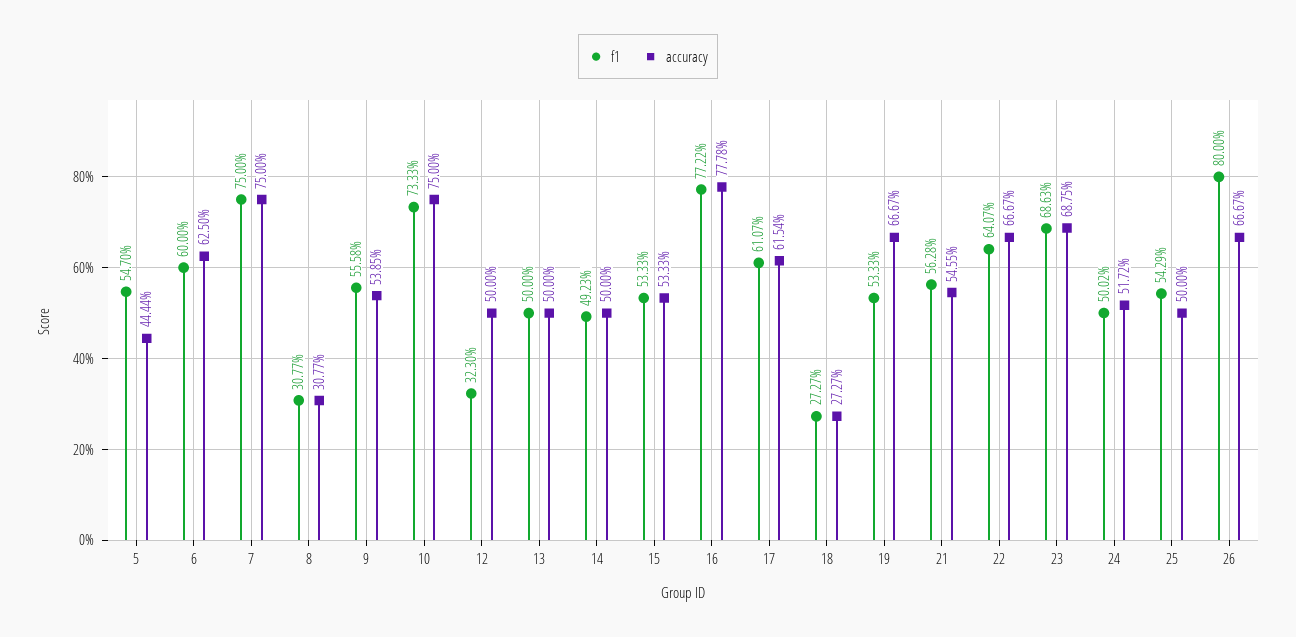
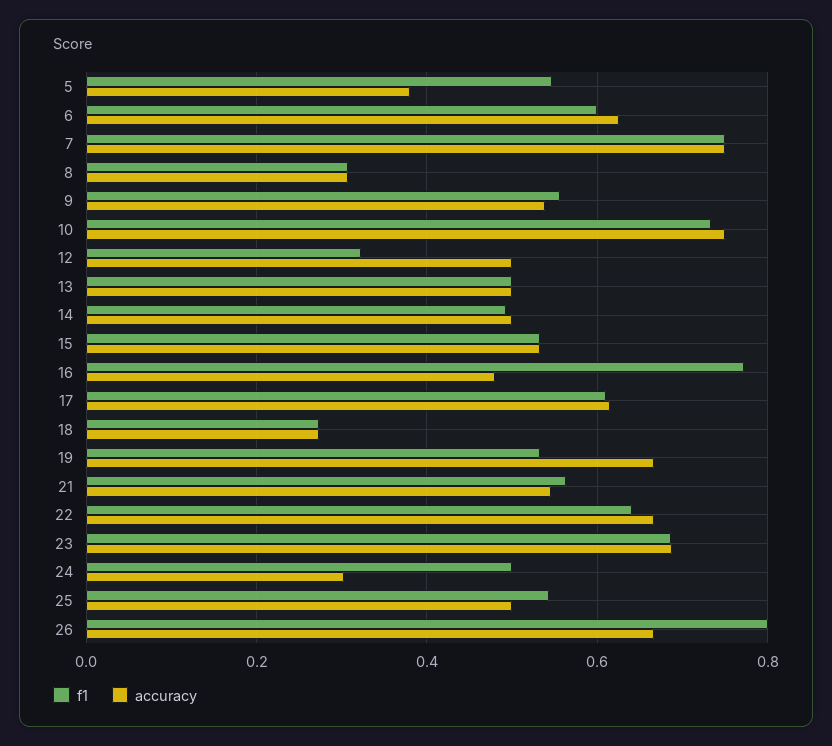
accuracy, 5: 0.4444 -> 0.38
accuracy, 16: 0.7778 -> 0.48
accuracy, 24: 0.5172 -> 0.3

